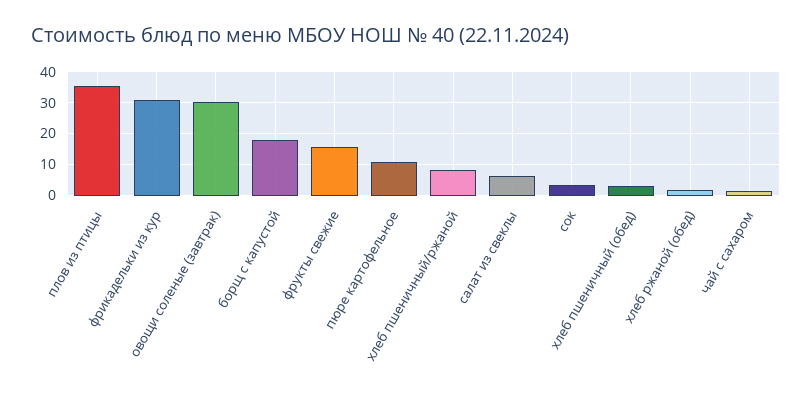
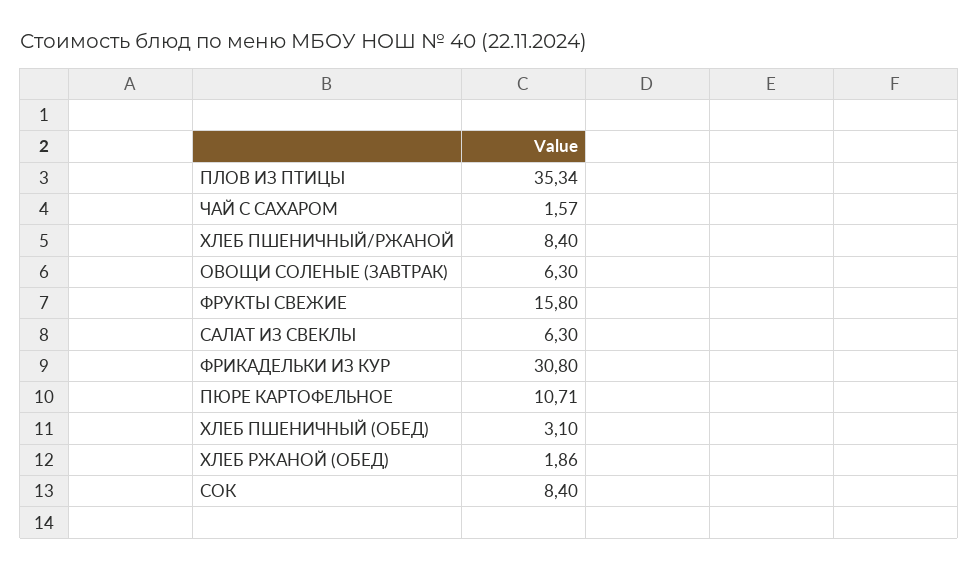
овощи соленые (завтрак): 30 -> 6.3
борщ с капустой: 18 -> none
сок: 4 -> 8.4

